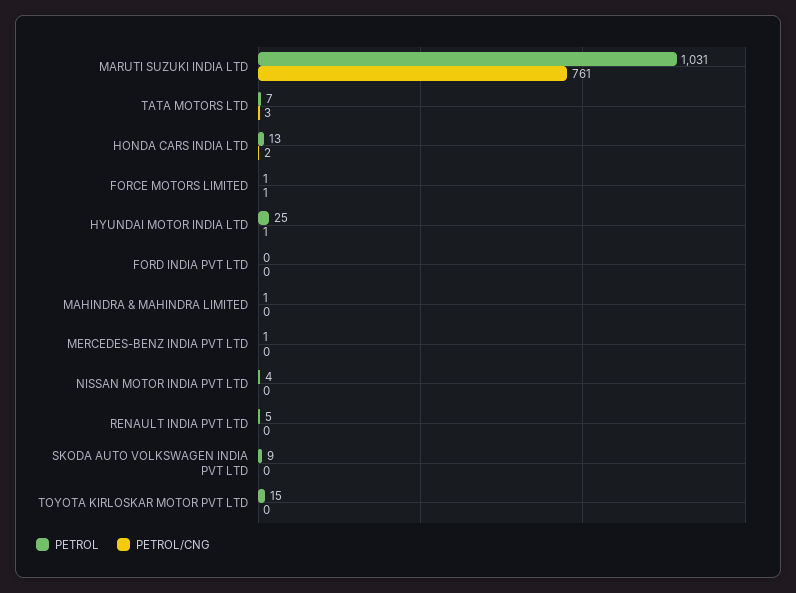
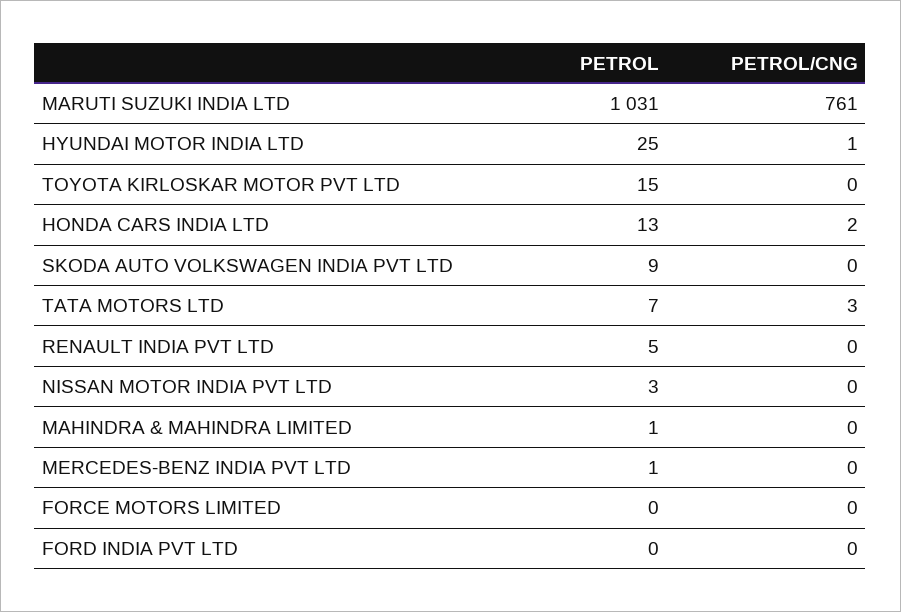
PETROL, FORCE MOTORS LIMITED: 1 -> 0
PETROL/CNG, FORCE MOTORS LIMITED: 1 -> 0
PETROL, NISSAN MOTOR INDIA PVT LTD: 4 -> 3

